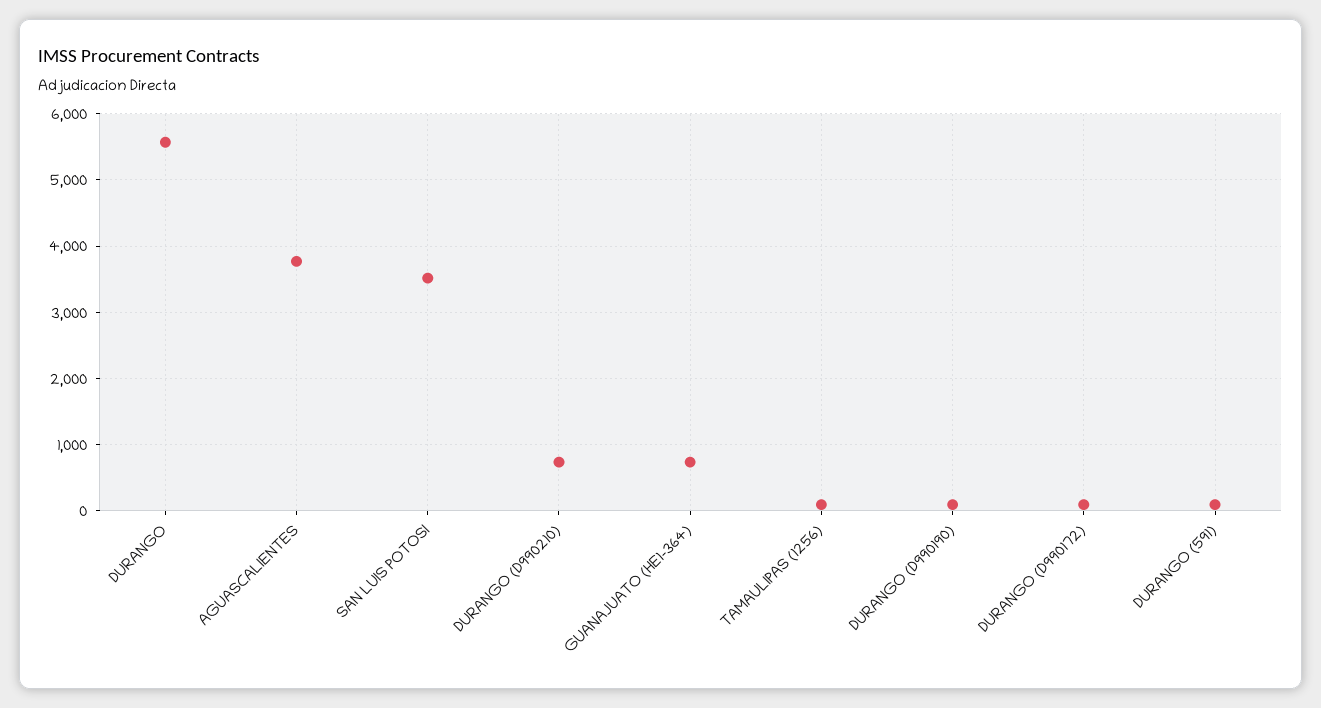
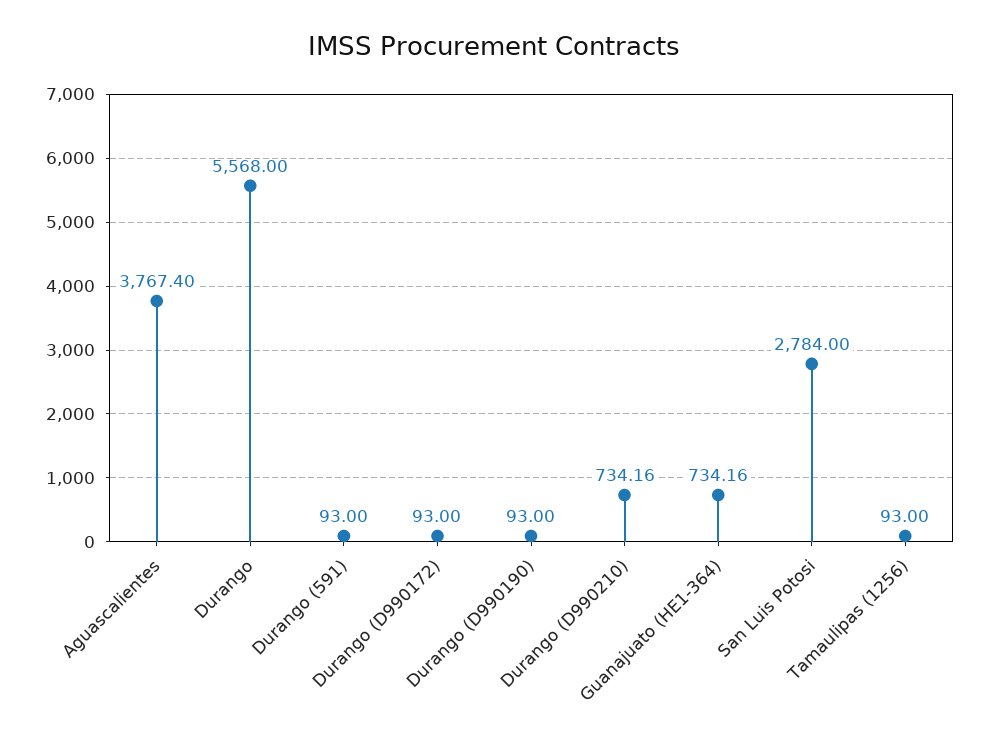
SAN LUIS POTOSI: 3500 -> 2784

